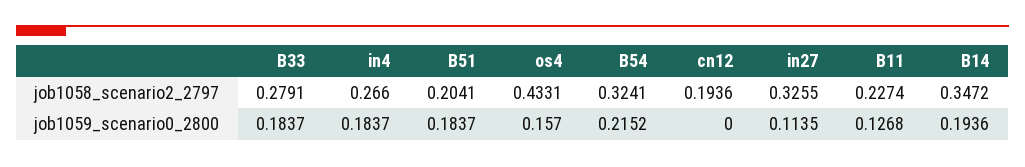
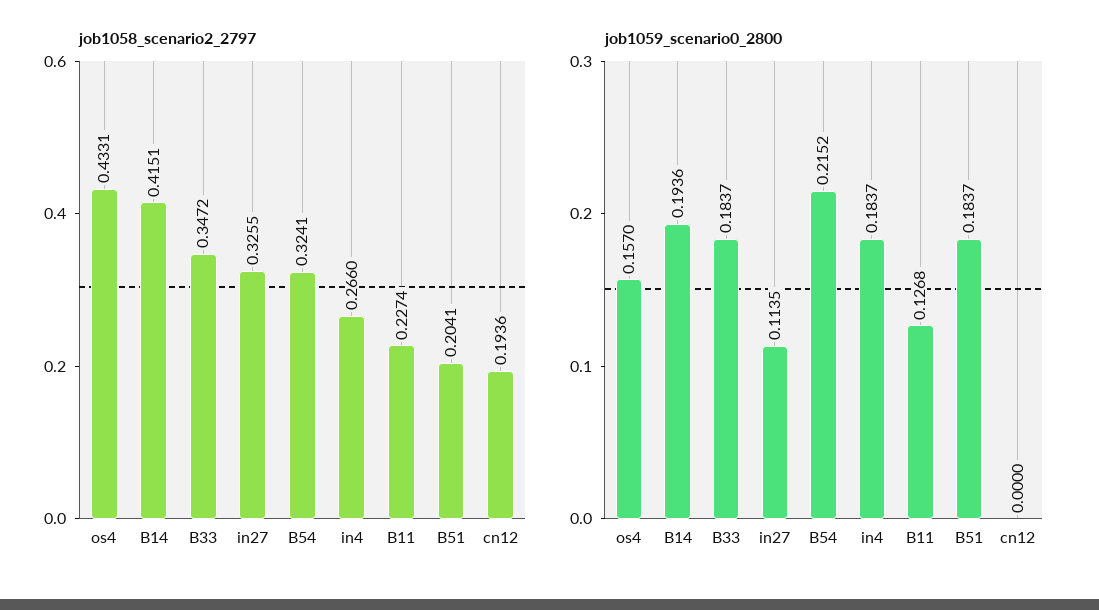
job1058_scenario2_2797, B33: 0.2791 -> 0.3472
job1058_scenario2_2797, B14: 0.3472 -> 0.4151

